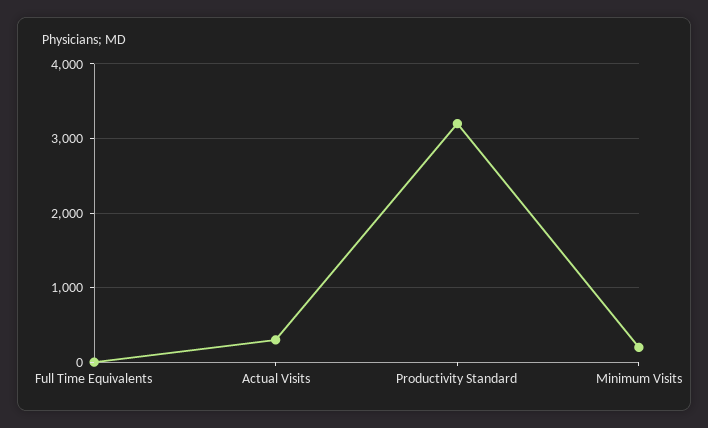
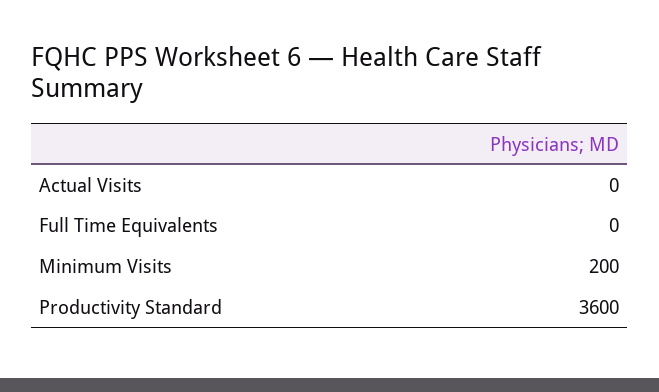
Actual Visits: 300 -> 0
Productivity Standard: 3200 -> 3600

